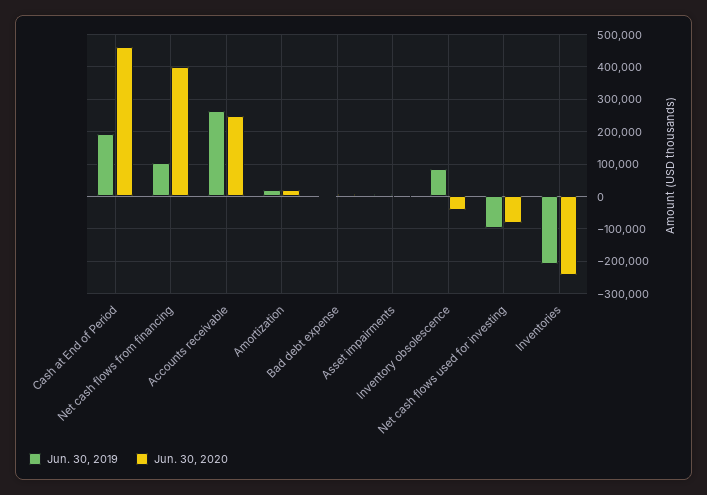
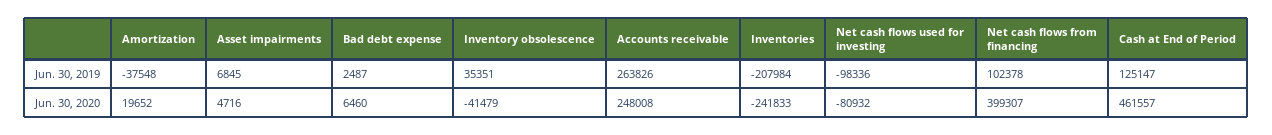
Jun. 30, 2019, Cash at End of Period: 200000 -> 125147
Jun. 30, 2019, Amortization: 20000 -> -37548
Jun. 30, 2019, Inventory obsolescence: 80000 -> 35351

